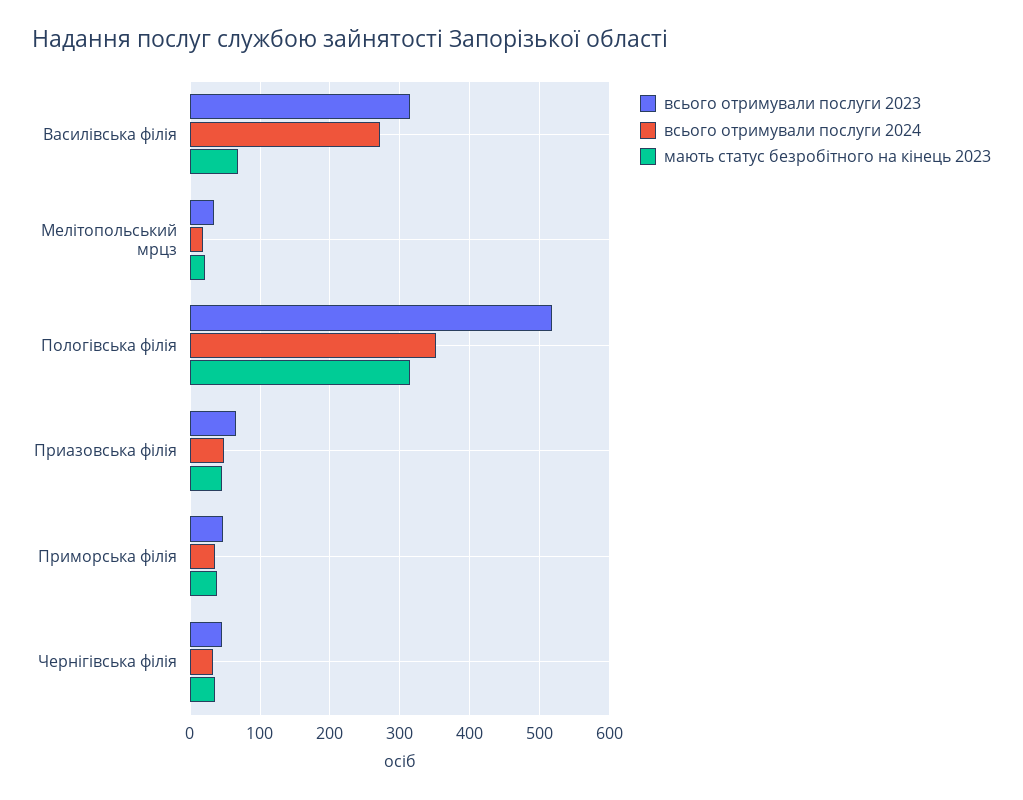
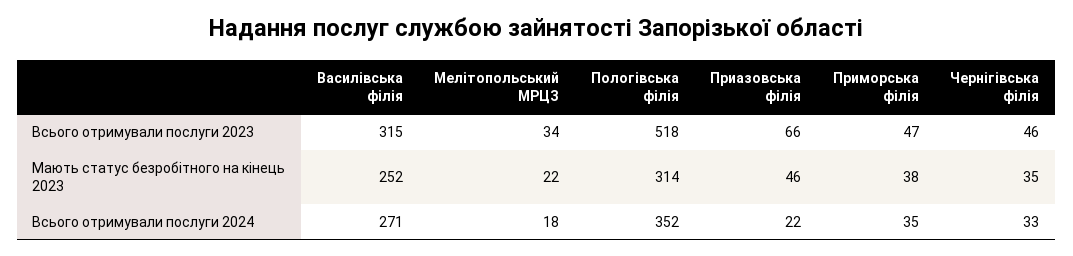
мають статус безробітного на кінець 2023, Василівська філія: 70 -> 252
всього отримували послуги 2024, Приазовська філія: 50 -> 22

